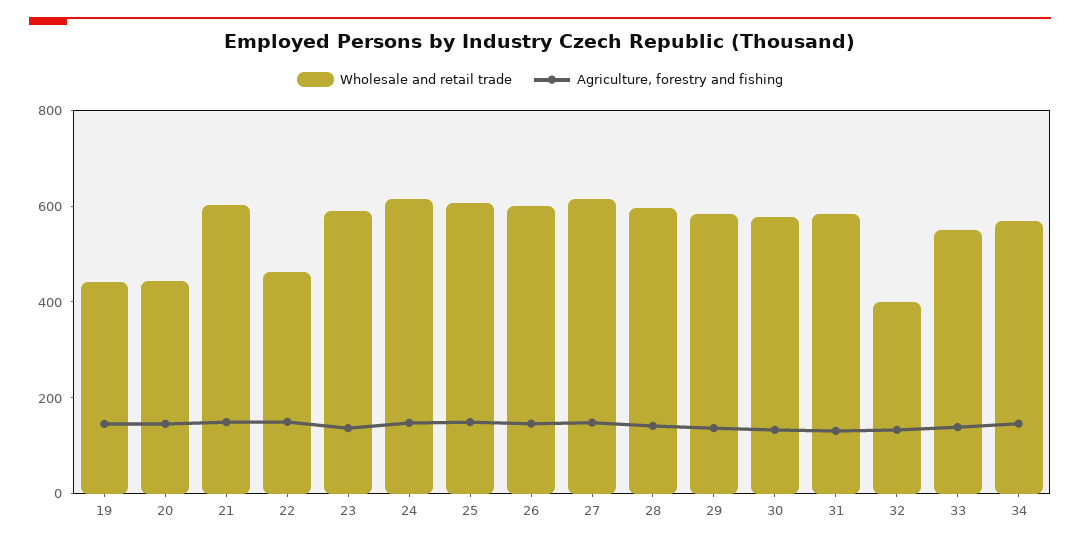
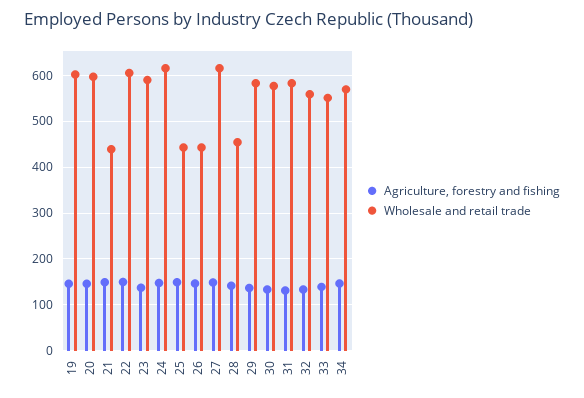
Wholesale and retail trade, 19: 450 -> 600
Wholesale and retail trade, 20: 450 -> 600
Wholesale and retail trade, 21: 600 -> 440
Wholesale and retail trade, 22: 450 -> 600
Wholesale and retail trade, 25: 600 -> 440
Wholesale and retail trade, 26: 600 -> 440
Wholesale and retail trade, 28: 600 -> 460
Wholesale and retail trade, 32: 400 -> 560

